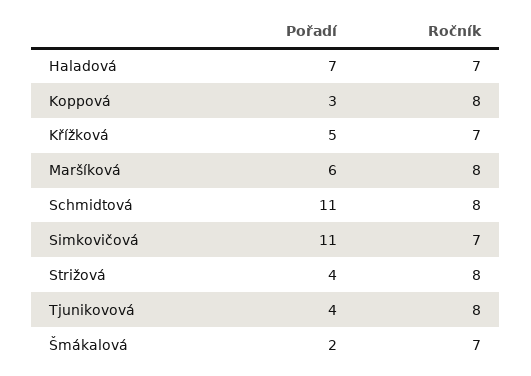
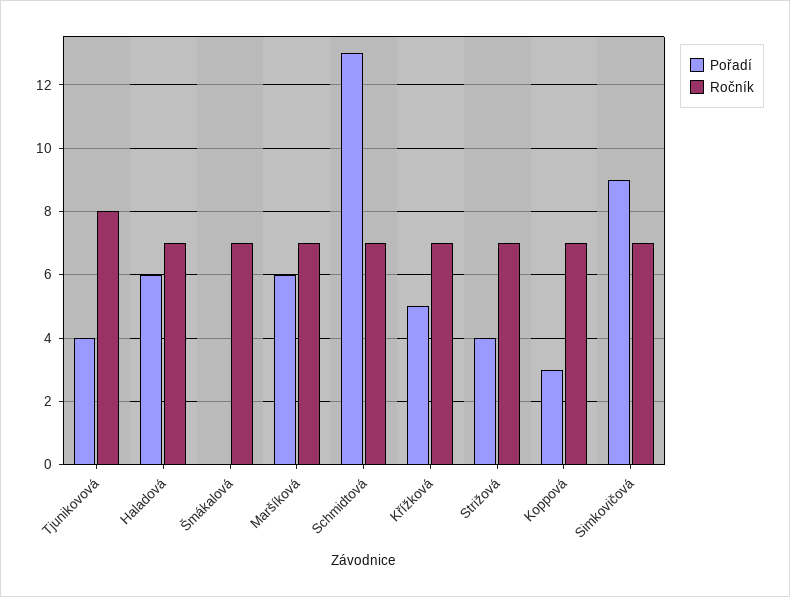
Pořadí, Haladová: 7 -> 6
Ročník, Koppová: 8 -> 7
Ročník, Maršíková: 8 -> 7
Pořadí, Schmidtová: 11 -> 13
Ročník, Schmidtová: 8 -> 7
Pořadí, Simkovičová: 11 -> 9
Ročník, Strižová: 8 -> 7
Pořadí, Šmákalová: 2 -> 0

